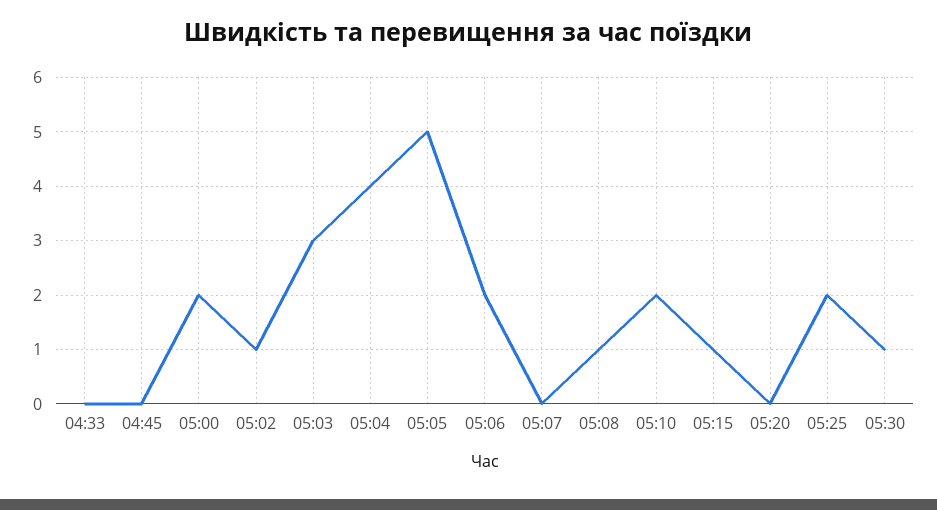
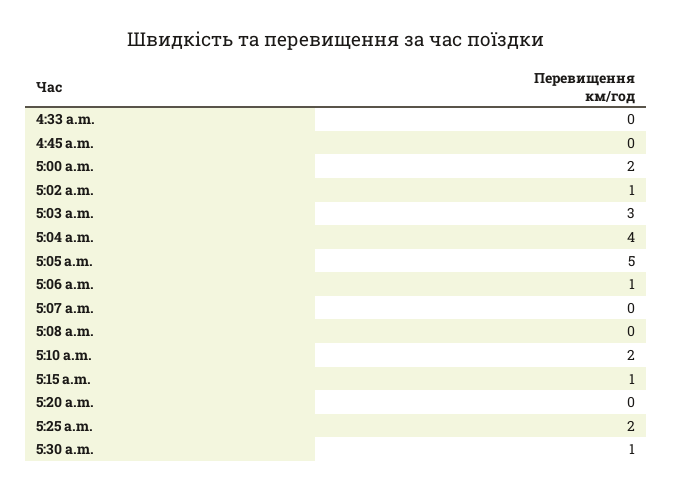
05:06: 2 -> 1
05:08: 1 -> 0

